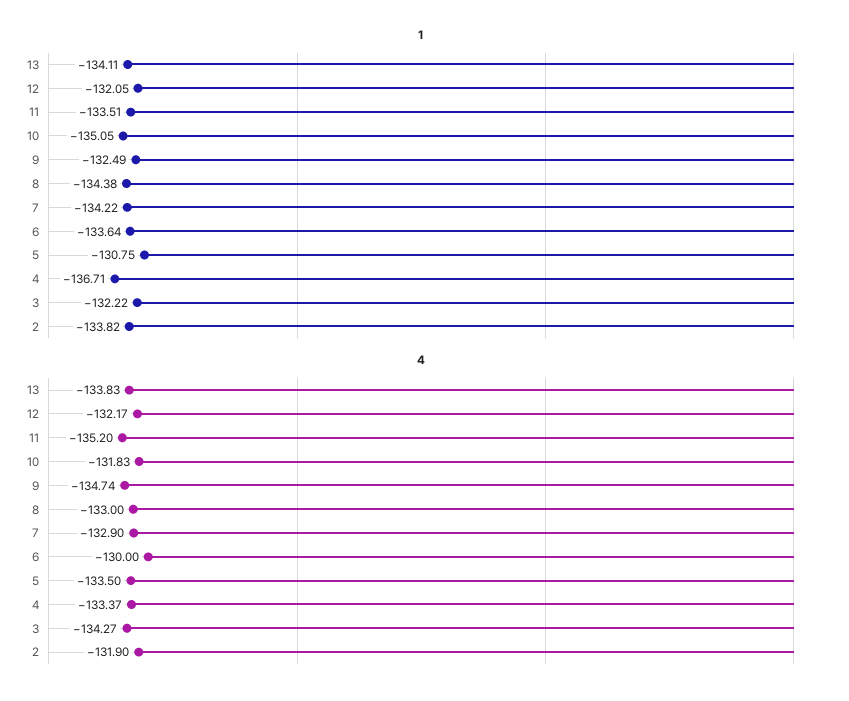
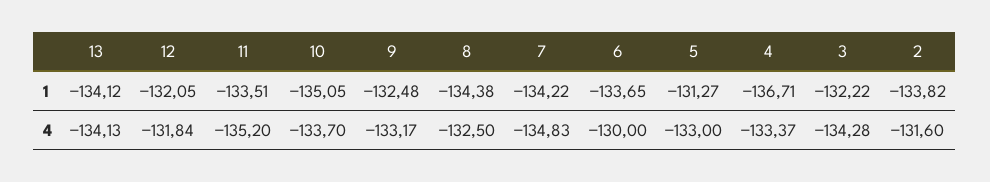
1, 13: -134.11 -> -134.12
1, 9: -132.49 -> -132.48
1, 6: -133.64 -> -133.65
1, 5: -130.75 -> -131.27
4, 13: -133.83 -> -134.13
4, 12: -132.17 -> -131.84
4, 10: -131.83 -> -133.7
4, 9: -134.74 -> -133.17
4, 8: -133 -> -132.5
4, 7: -132.9 -> -134.83
4, 5: -133.5 -> -133
4, 3: -134.27 -> -134.28
4, 2: -131.9 -> -131.6

